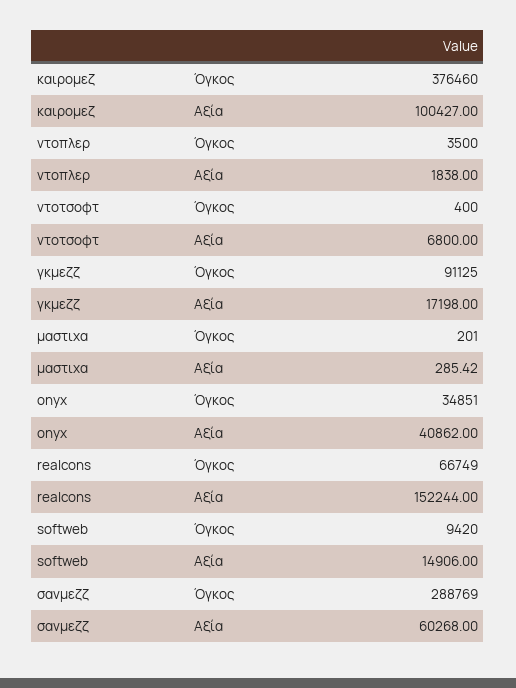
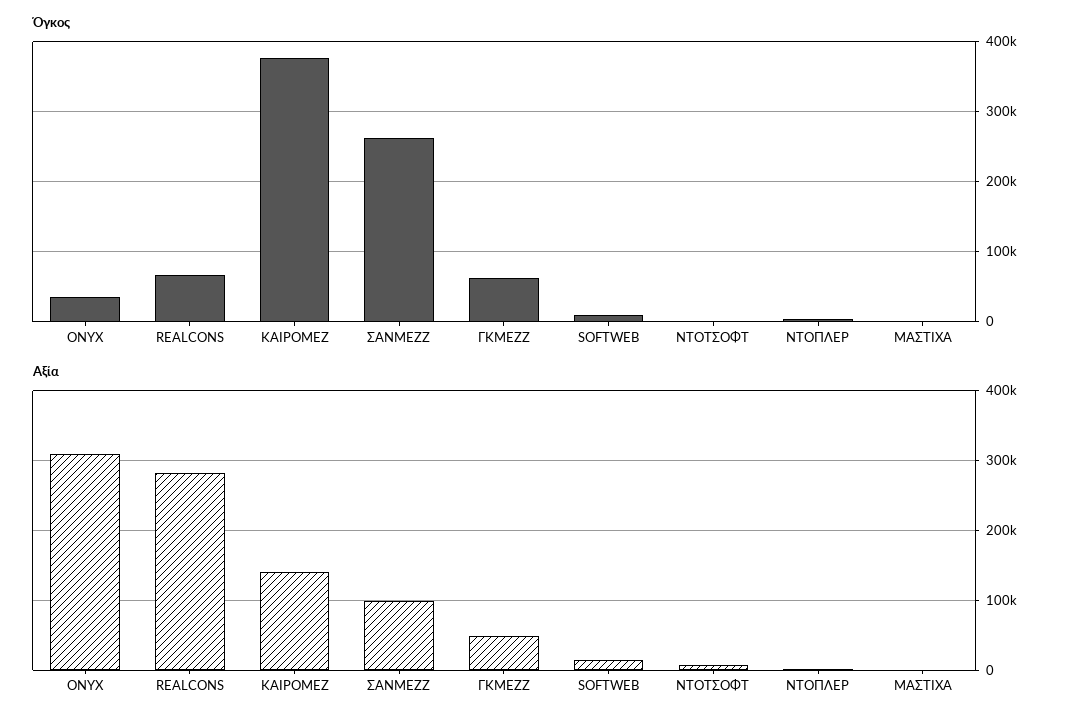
Αξία, καιρομεζ: 100427 -> 140000
Όγκος, γκμεζζ: 91125 -> 60000
Αξία, γκμεζζ: 17198 -> 50000
Αξία, onyx: 40862 -> 310000
Αξία, realcons: 152244 -> 280000
Όγκος, σανμεζζ: 288769 -> 260000
Αξία, σανμεζζ: 60268 -> 100000

